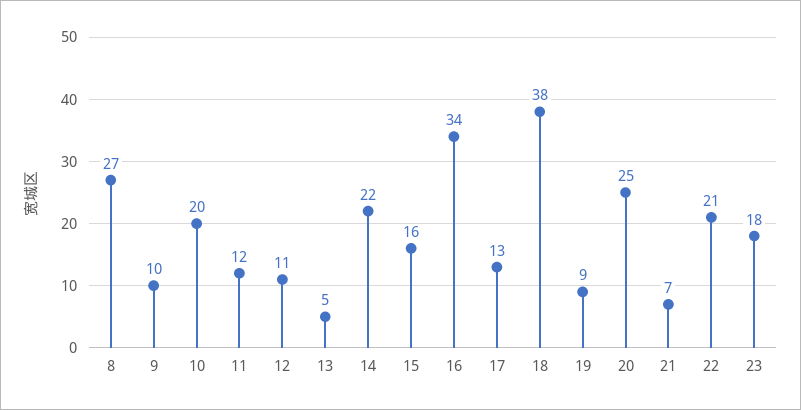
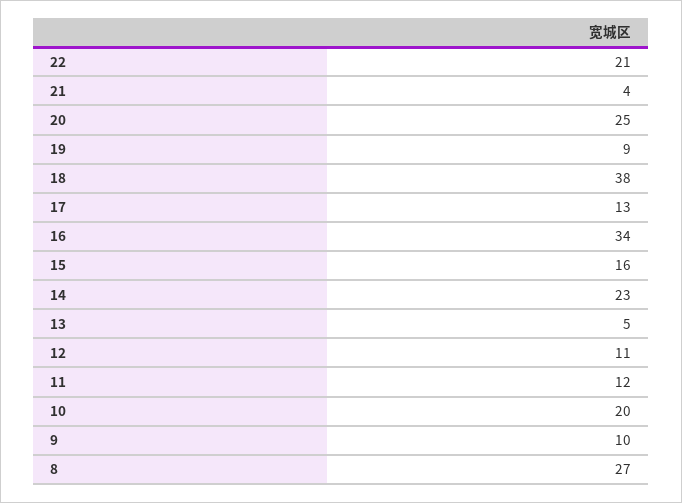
14: 22 -> 23
21: 7 -> 4
23: 18 -> none

